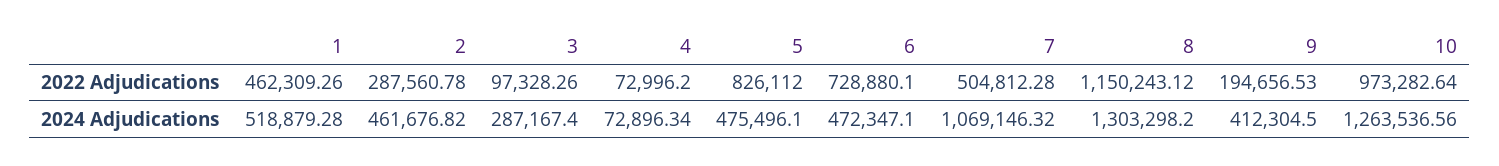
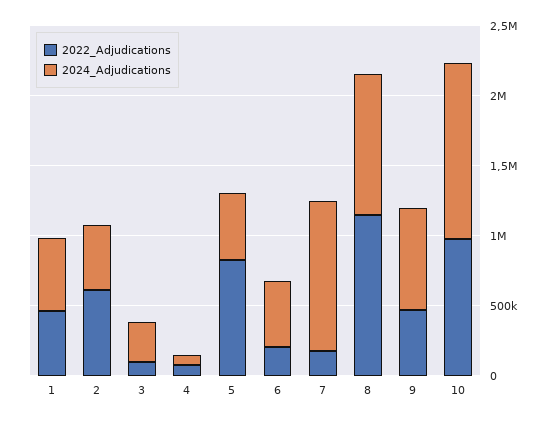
2022 Adjudications, 2: 287560.78 -> 600000
2022 Adjudications, 6: 728880.1 -> 200000
2022 Adjudications, 7: 504812.28 -> 200000
2022 Adjudications, 9: 194656.53 -> 500000
2024 Adjudications, 8: 1303298.2 -> 1000000
2024 Adjudications, 9: 412304.5 -> 700000

